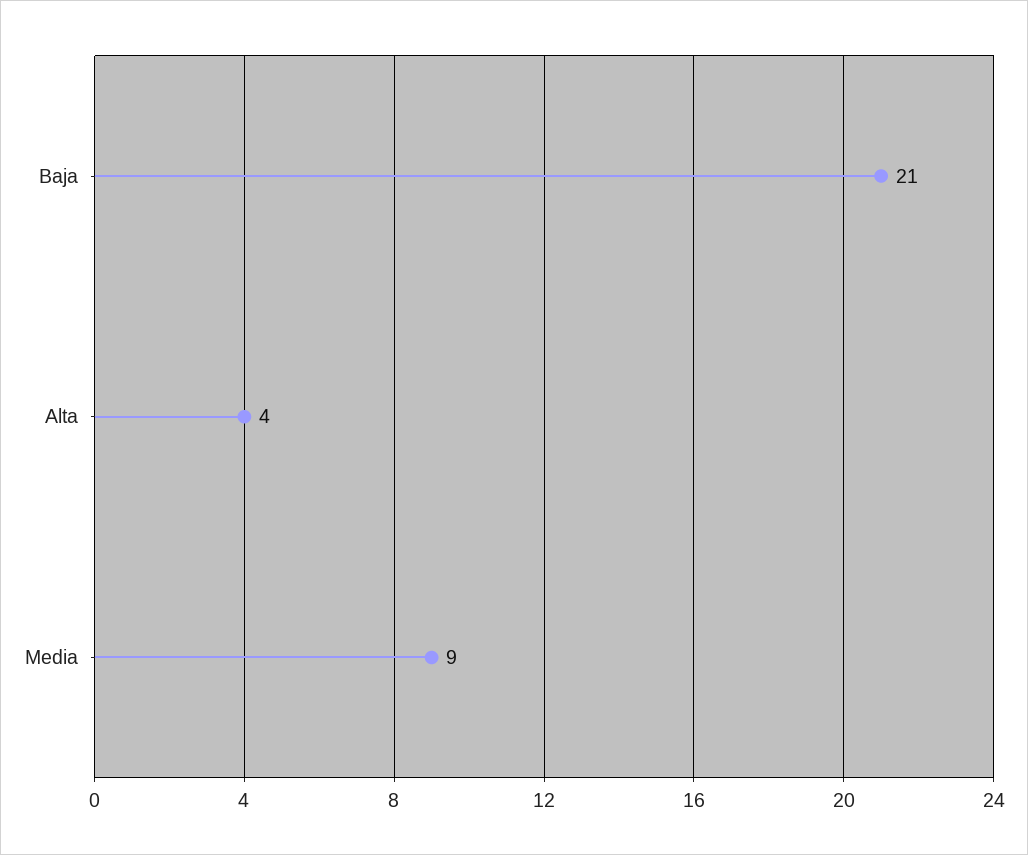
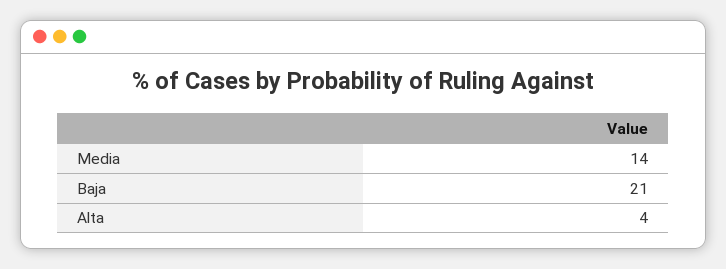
Media: 9 -> 14

